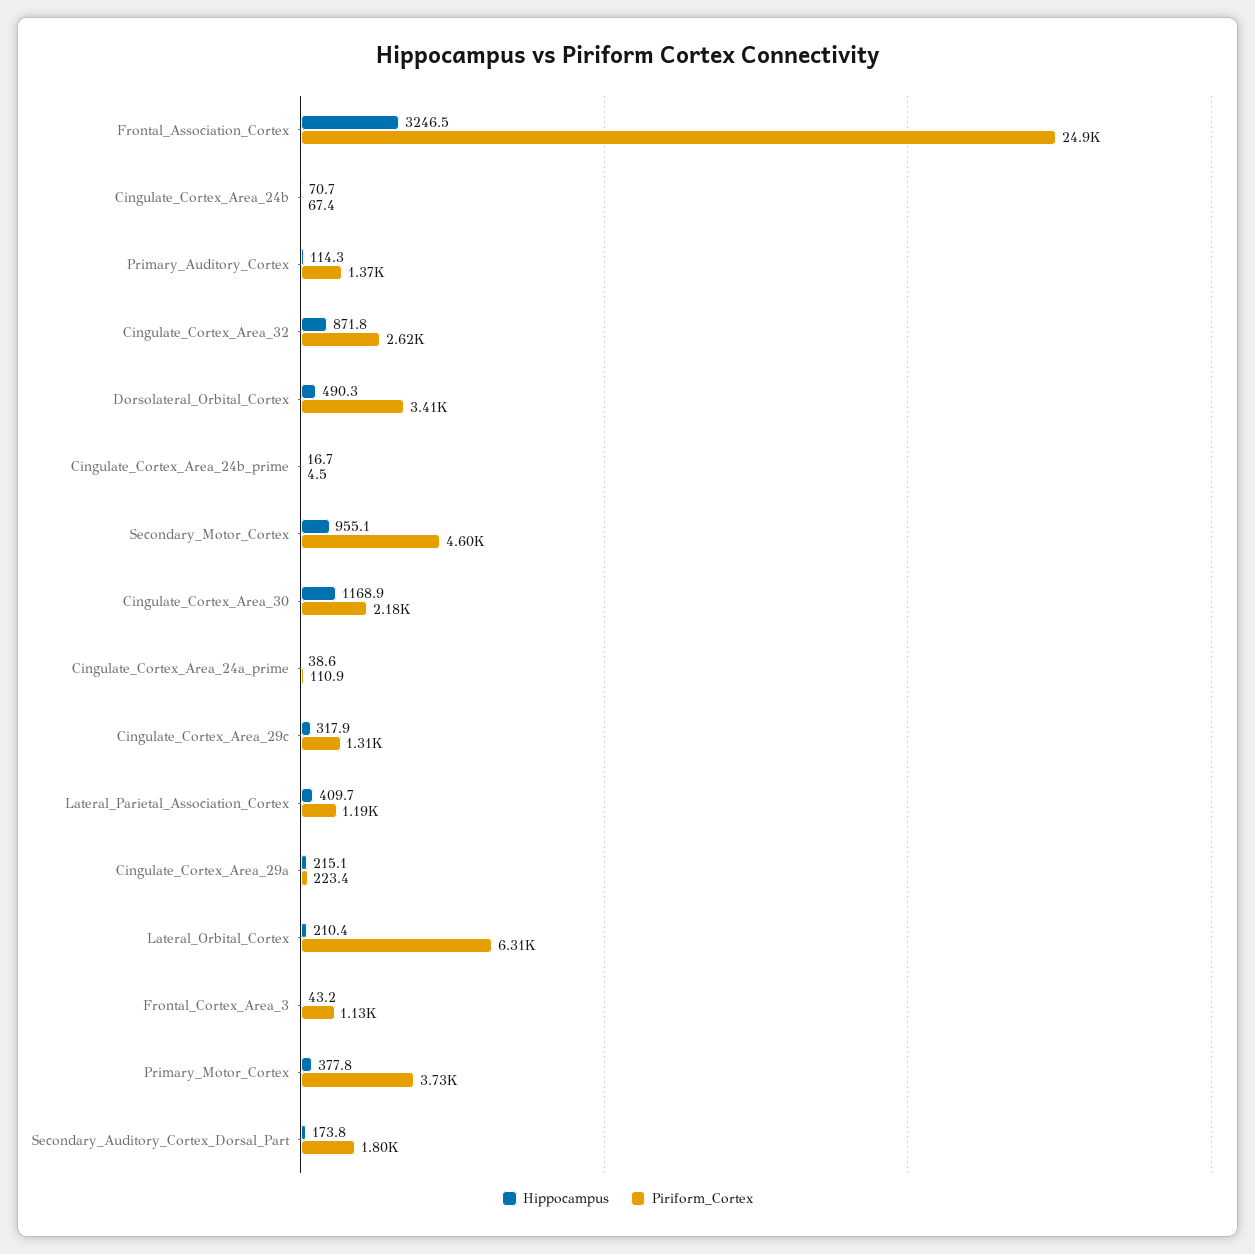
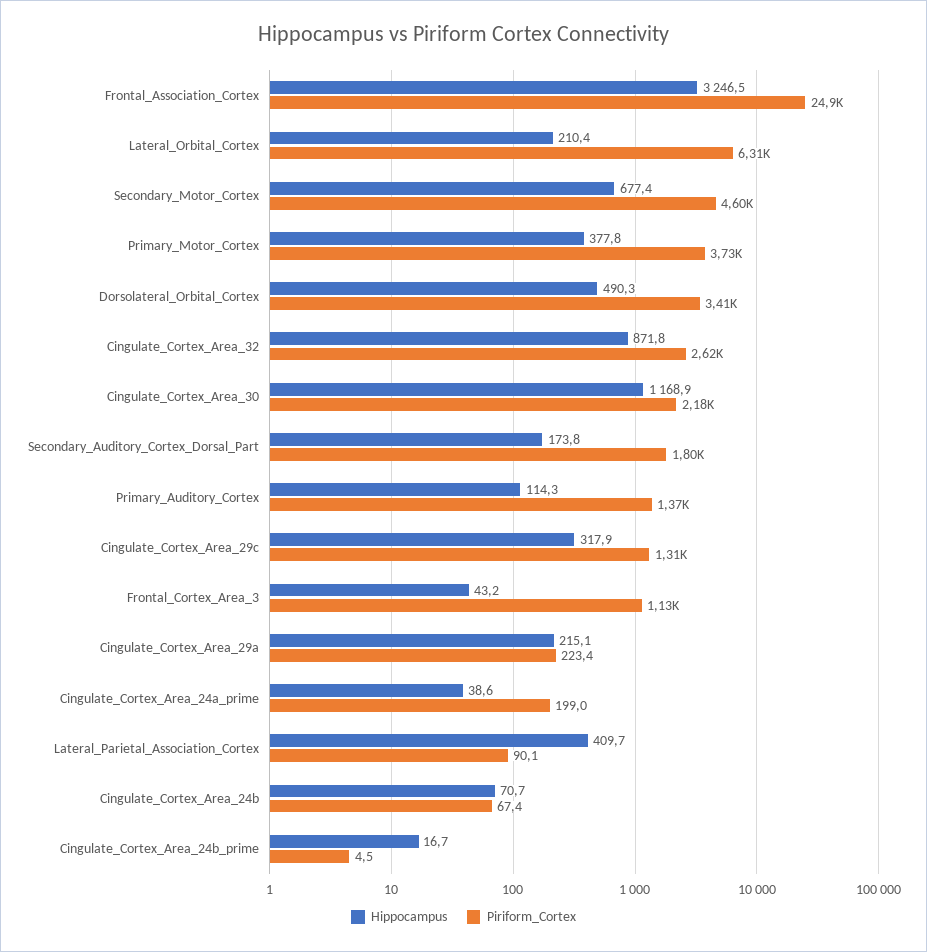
Hippocampus, Secondary_Motor_Cortex: 955.1 -> 677.4
Piriform_Cortex, Cingulate_Cortex_Area_24a_prime: 110.9 -> 199
Piriform_Cortex, Lateral_Parietal_Association_Cortex: 1190 -> 90.1

